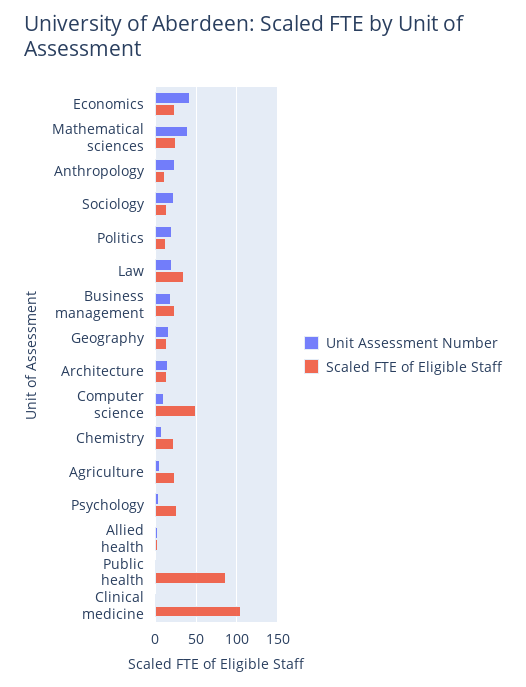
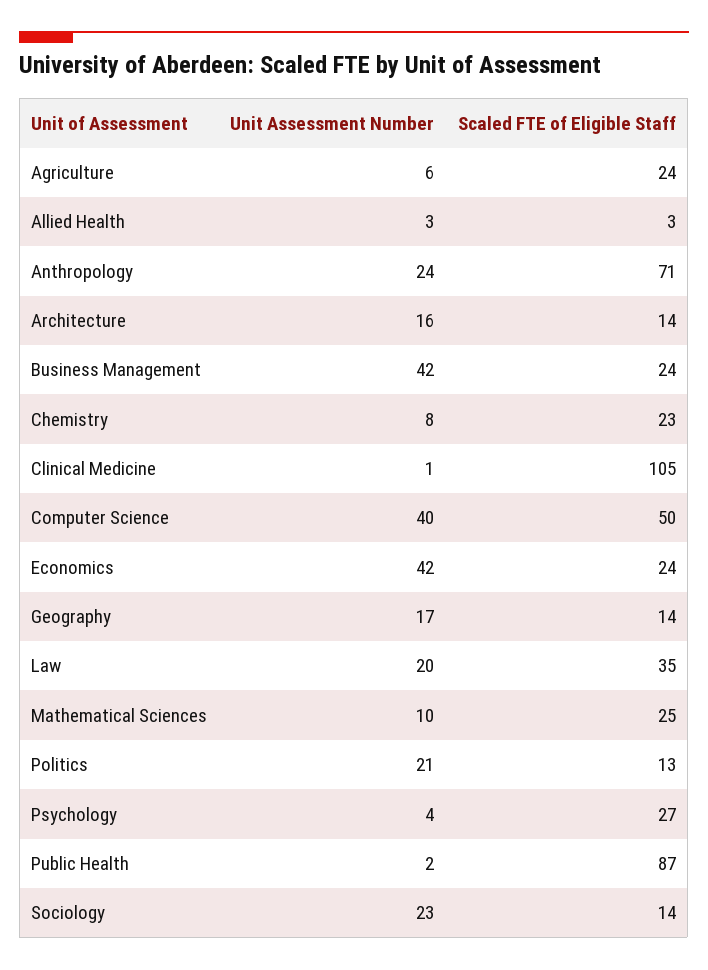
Unit Assessment Number, Mathematical sciences: 40 -> 10
Scaled FTE of Eligible Staff, Anthropology: 10 -> 71
Unit Assessment Number, Business management: 20 -> 42
Unit Assessment Number, Computer science: 10 -> 40

